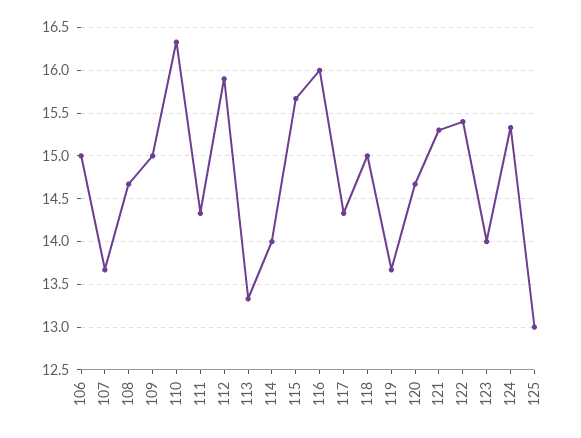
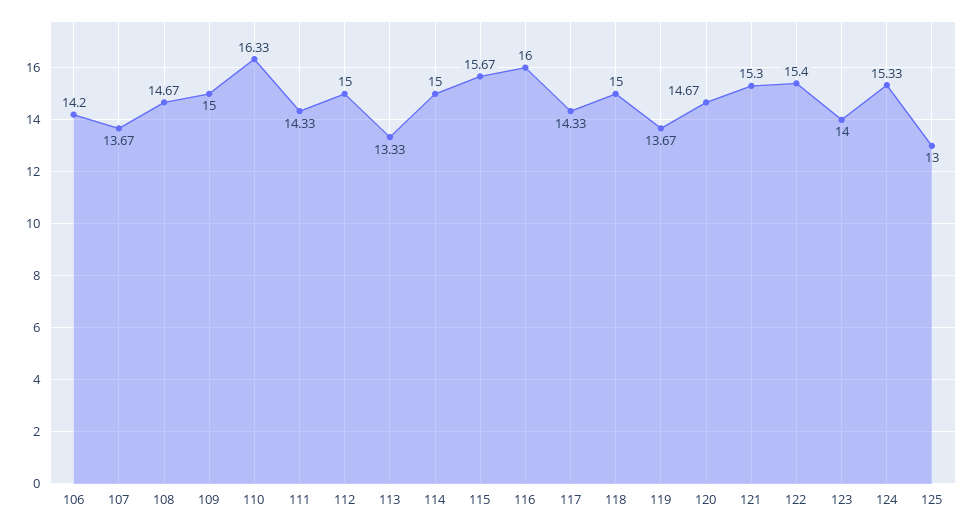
106: 15 -> 14.2
112: 15.9 -> 15
114: 14 -> 15

